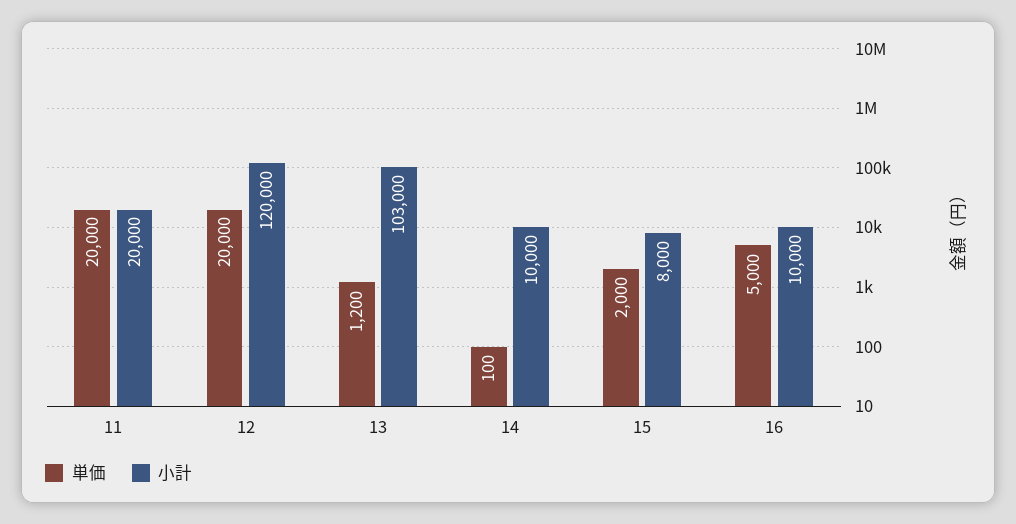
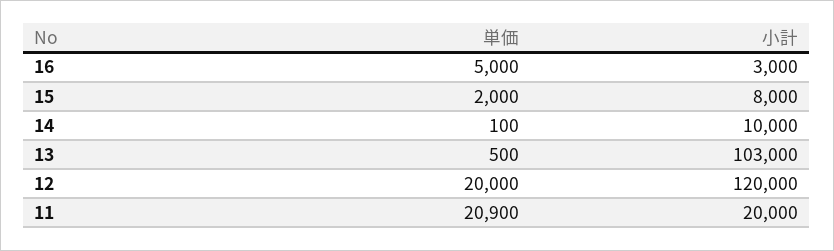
単価, 11: 20000 -> 20900
単価, 13: 1200 -> 500
小計, 16: 10000 -> 3000

